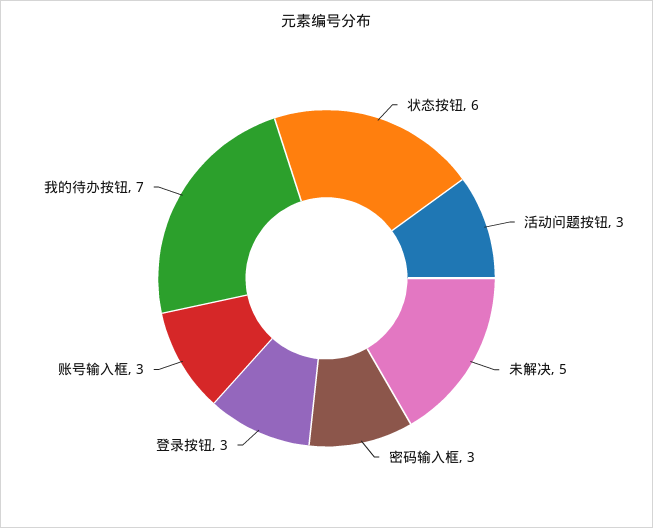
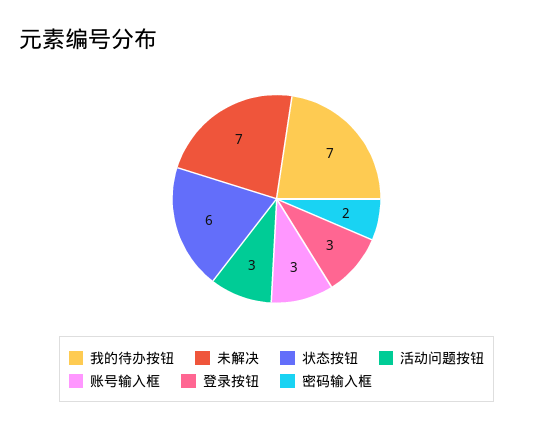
未解决: 5 -> 7
密码输入框: 3 -> 2

